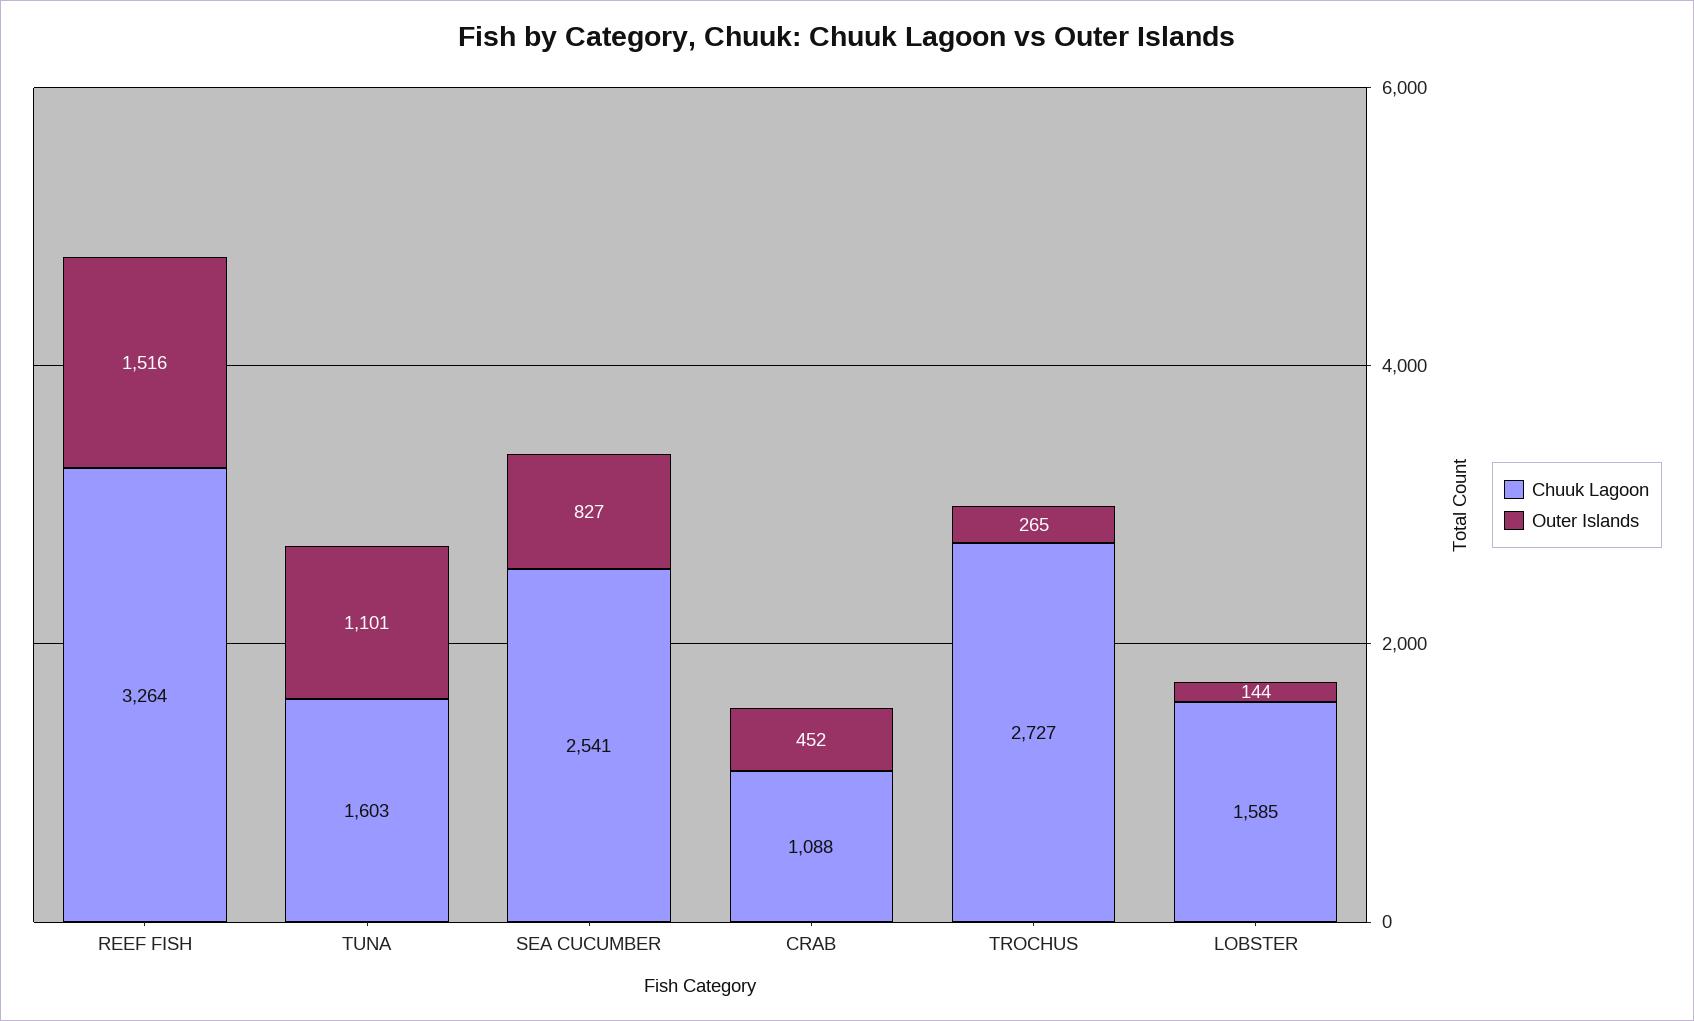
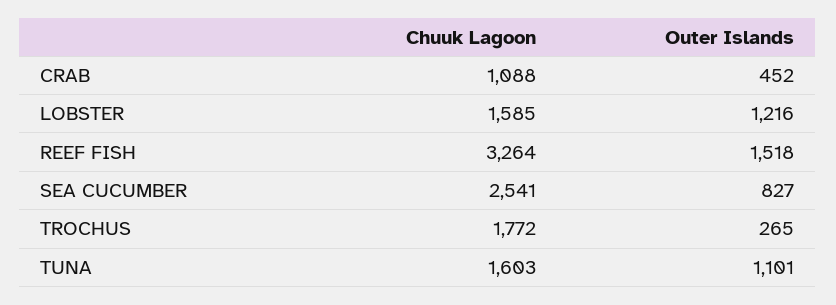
Outer Islands, REEF FISH: 1516 -> 1518
Chuuk Lagoon, TROCHUS: 2727 -> 1772
Outer Islands, LOBSTER: 144 -> 1216

